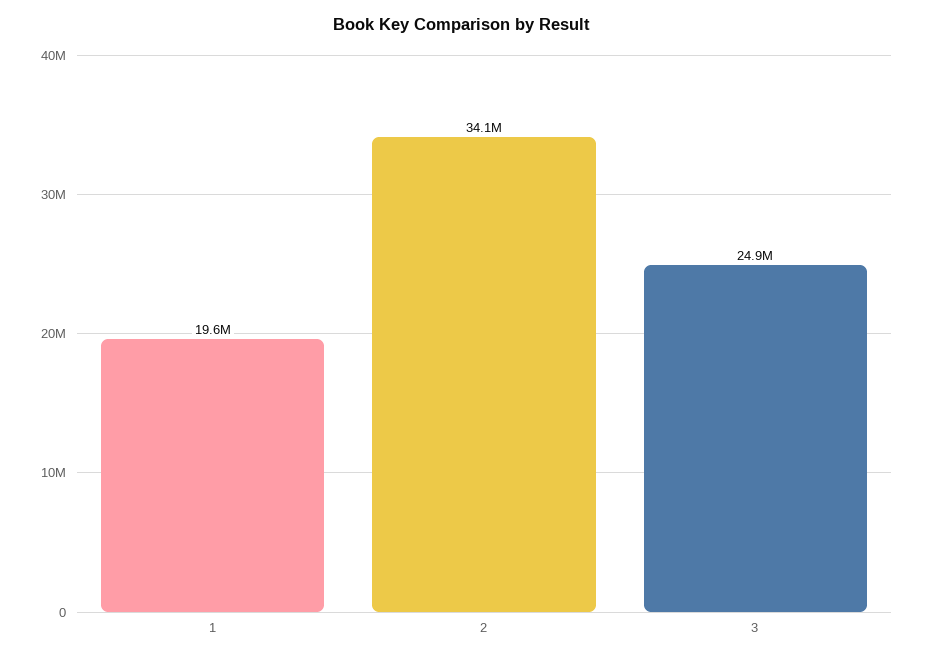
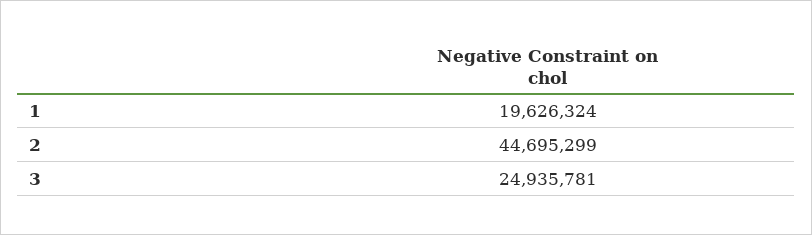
2: 34100000 -> 44695299

